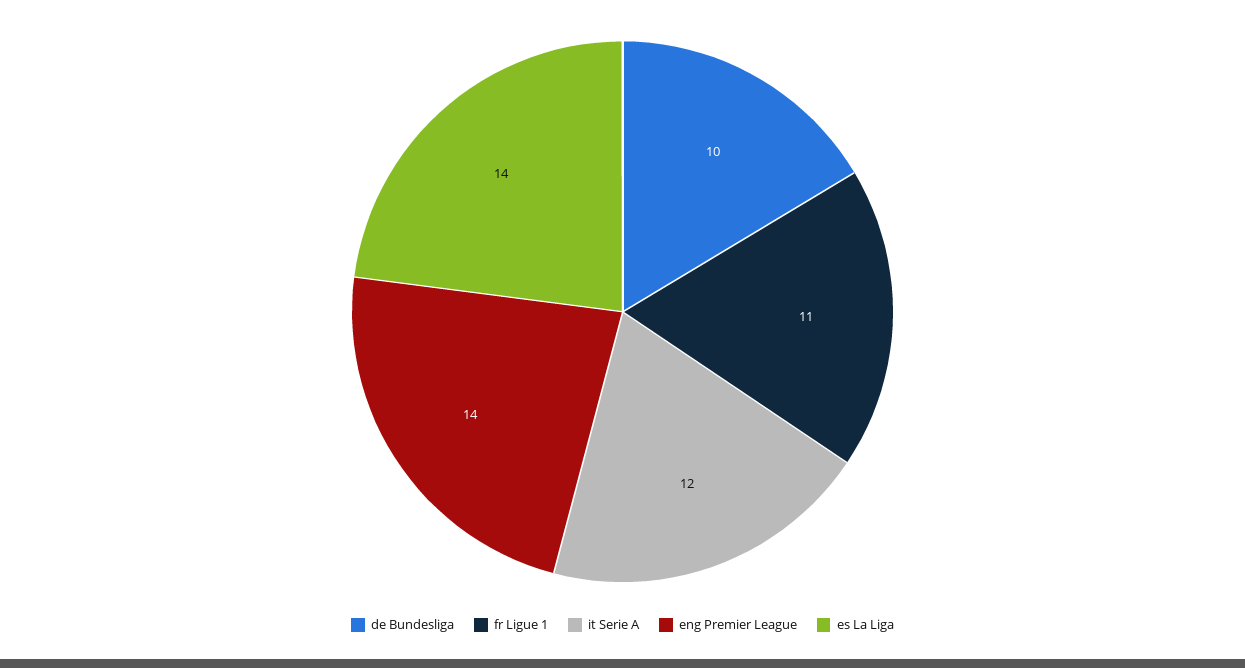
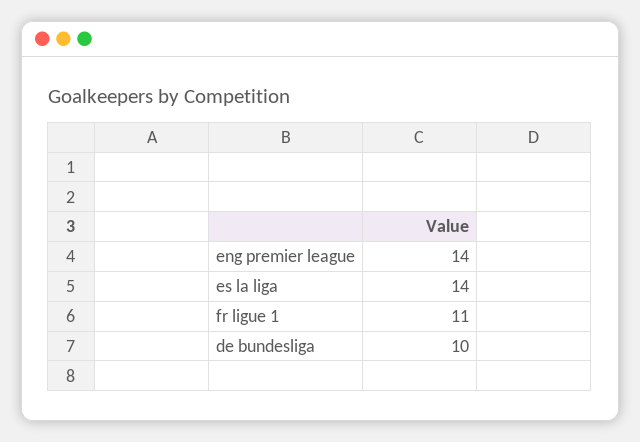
it Serie A: 12 -> none

